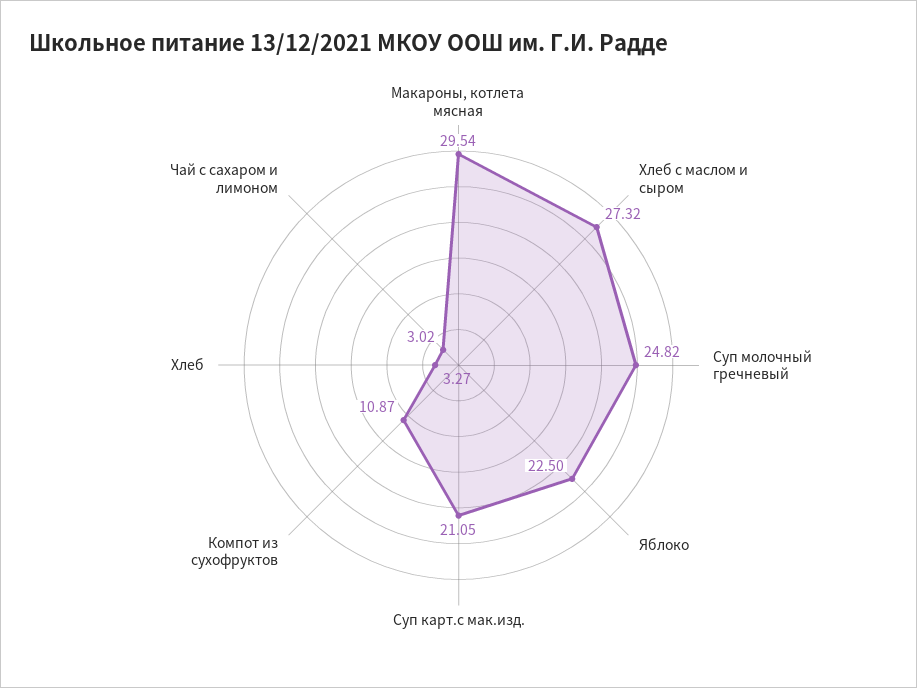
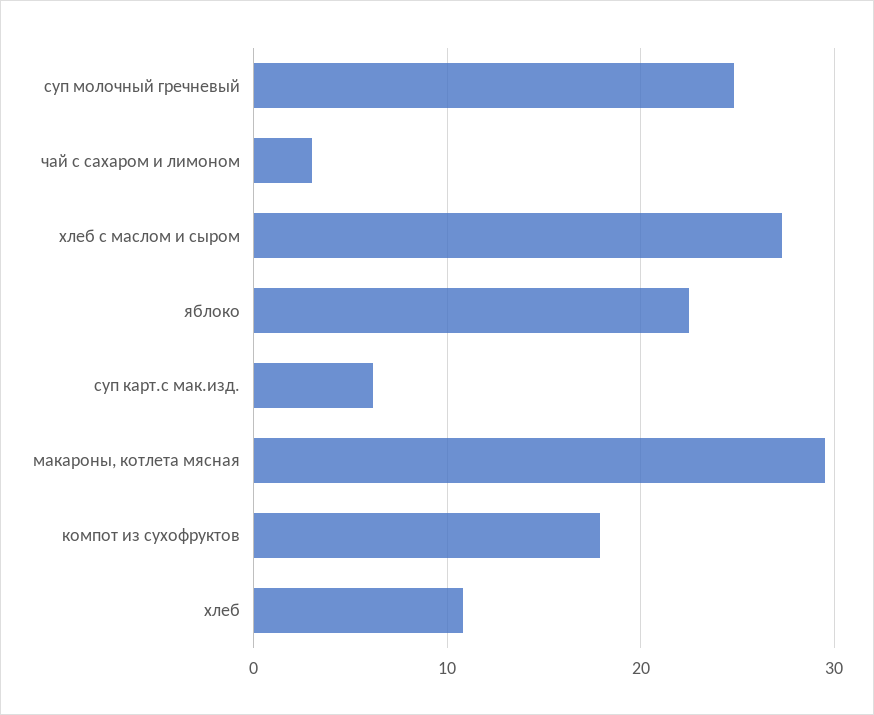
Суп карт.с мак.изд.: 21.05 -> 6
Компот из сухофруктов: 10.87 -> 18
Хлеб: 3.27 -> 11

